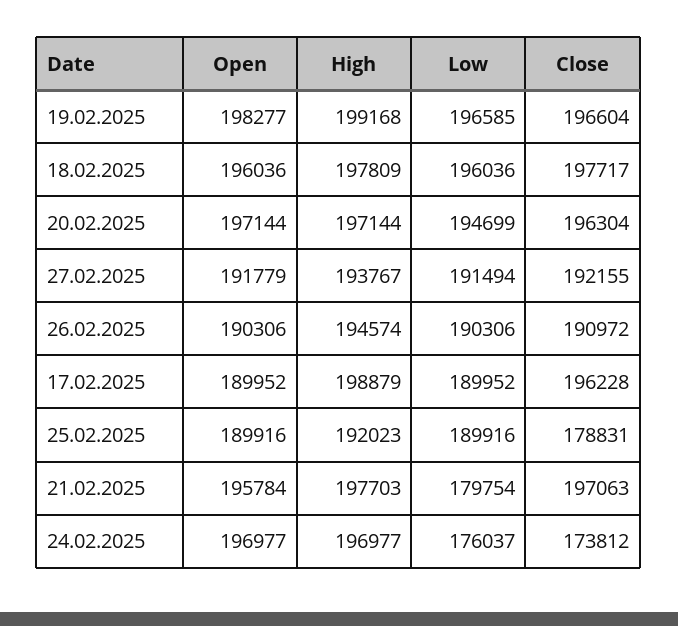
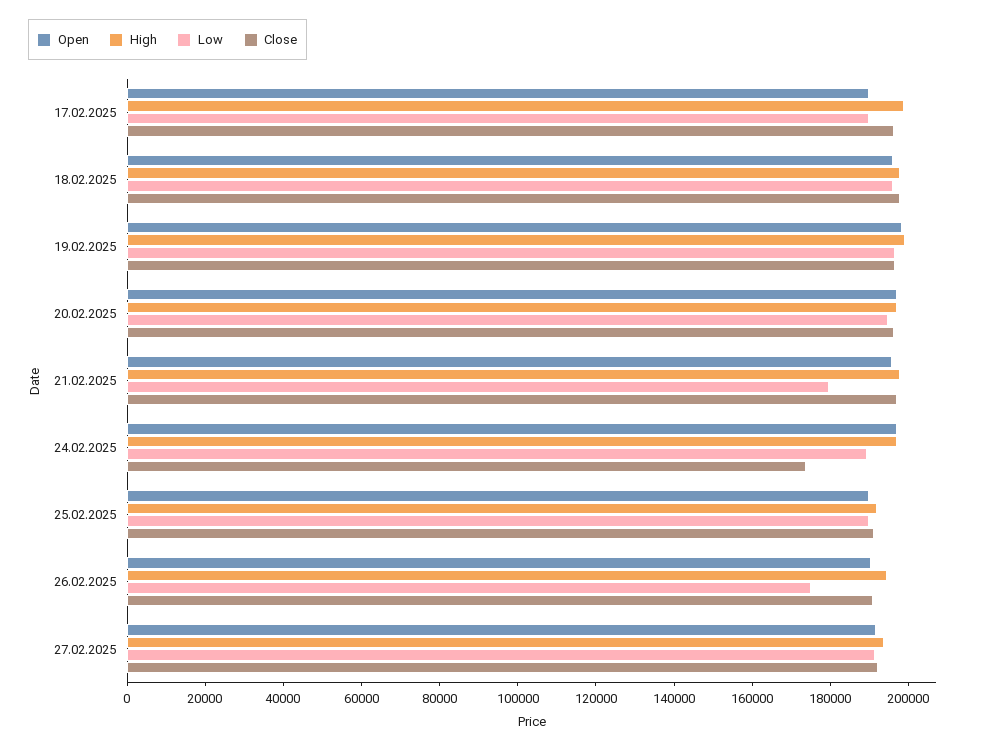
Low, 26.02.2025: 190306 -> 175000
Close, 25.02.2025: 178831 -> 190000
Low, 24.02.2025: 176037 -> 190000

